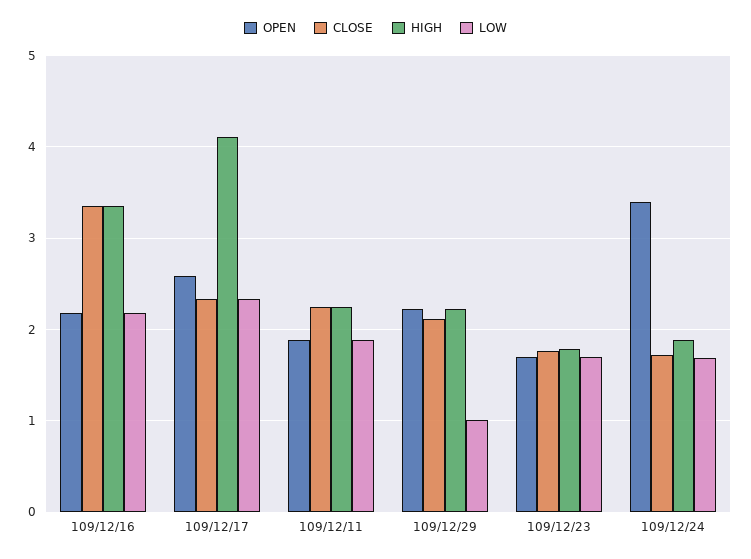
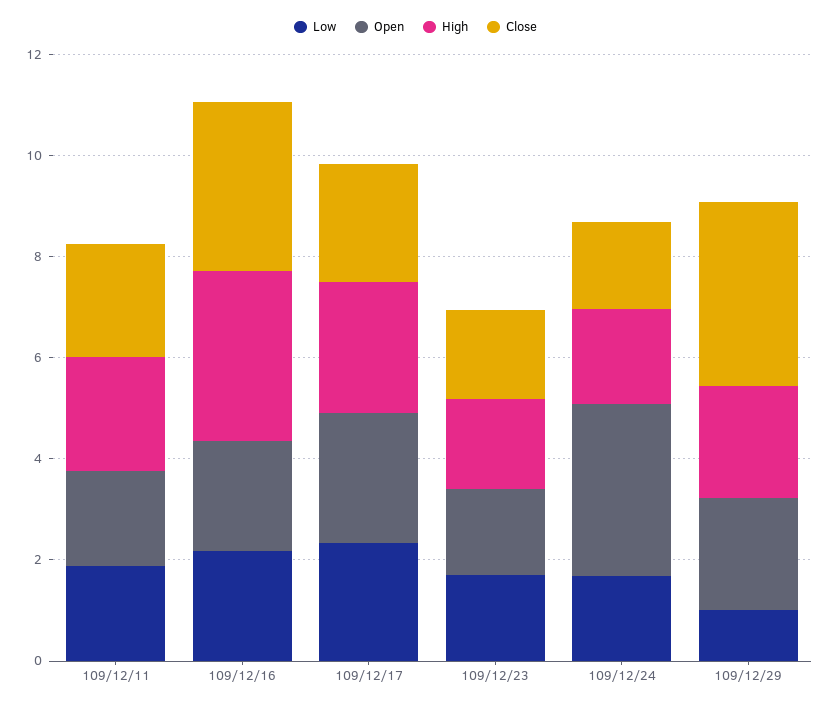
HIGH, 109/12/17: 4.1 -> 2.5
CLOSE, 109/12/29: 2.1 -> 3.5

